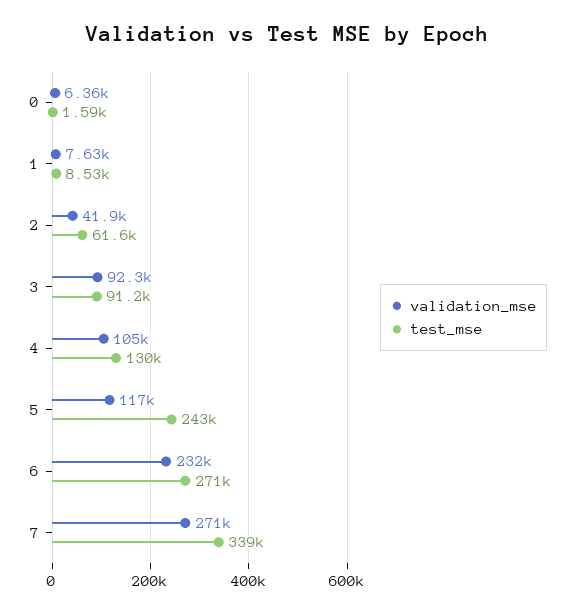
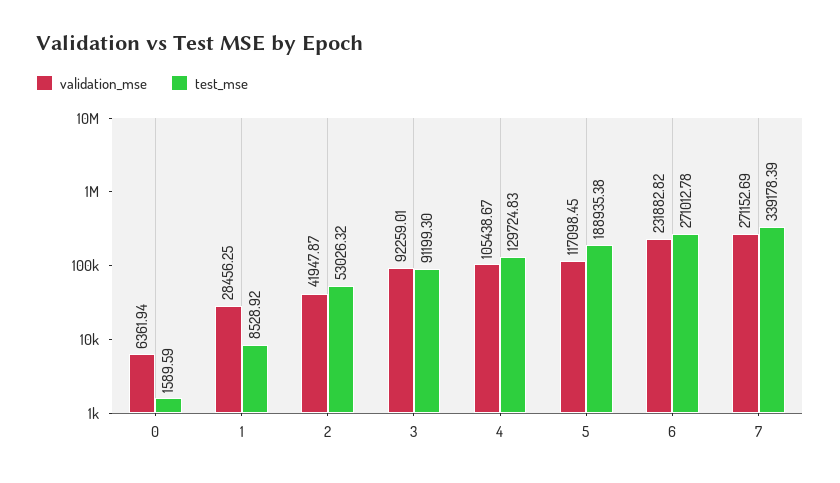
validation_mse, 1: 7630 -> 28456.25
test_mse, 2: 61600 -> 53026.32
test_mse, 5: 243000 -> 188935.38

